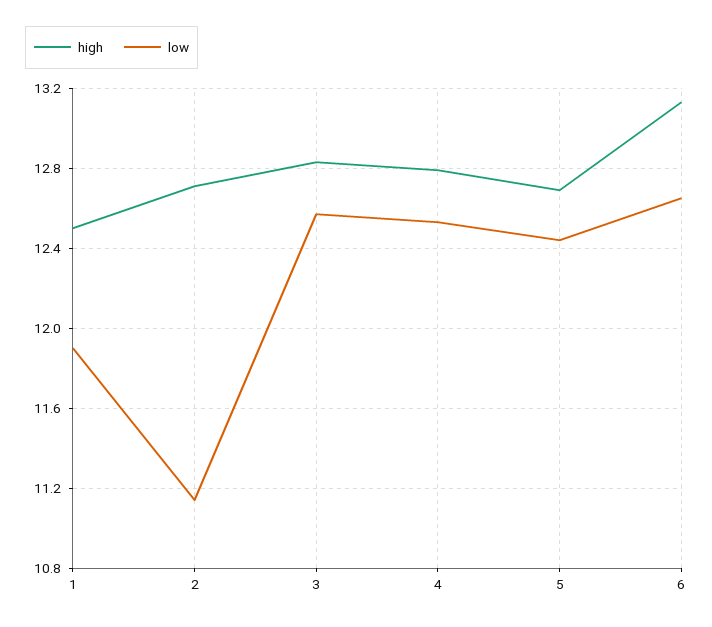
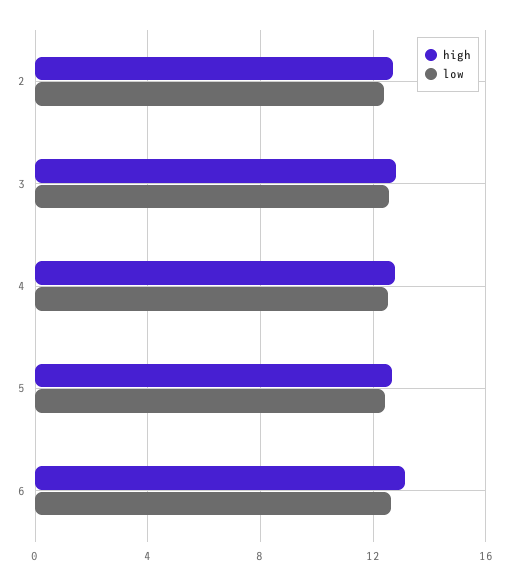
high, 1: 12.5 -> none
low, 1: 11.9 -> none
low, 2: 11.15 -> 12.5

